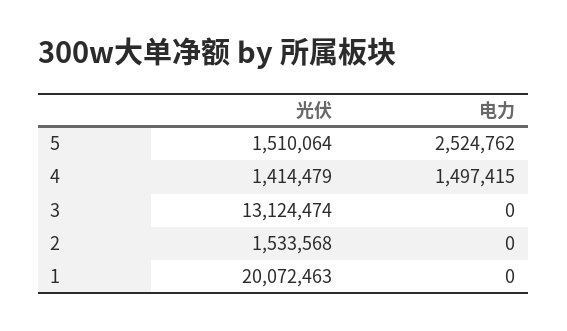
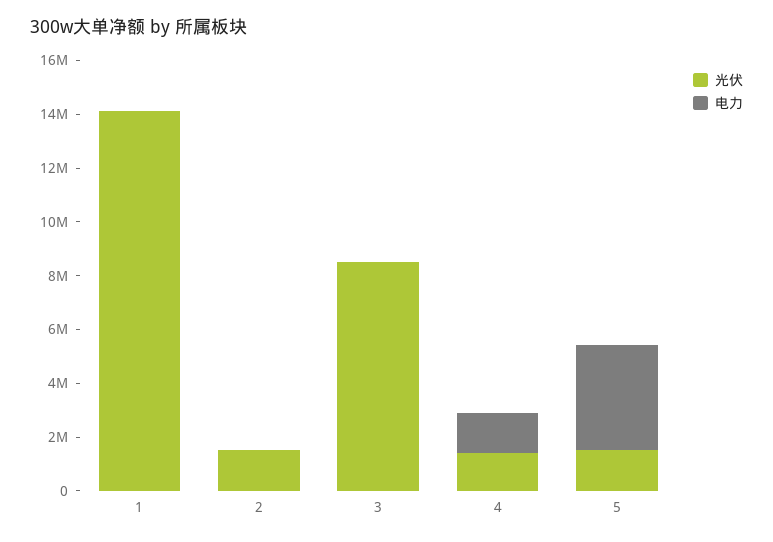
电力, 5: 2524762 -> 4000000
光伏, 3: 13124474 -> 8500000
光伏, 1: 20072463 -> 14000000

